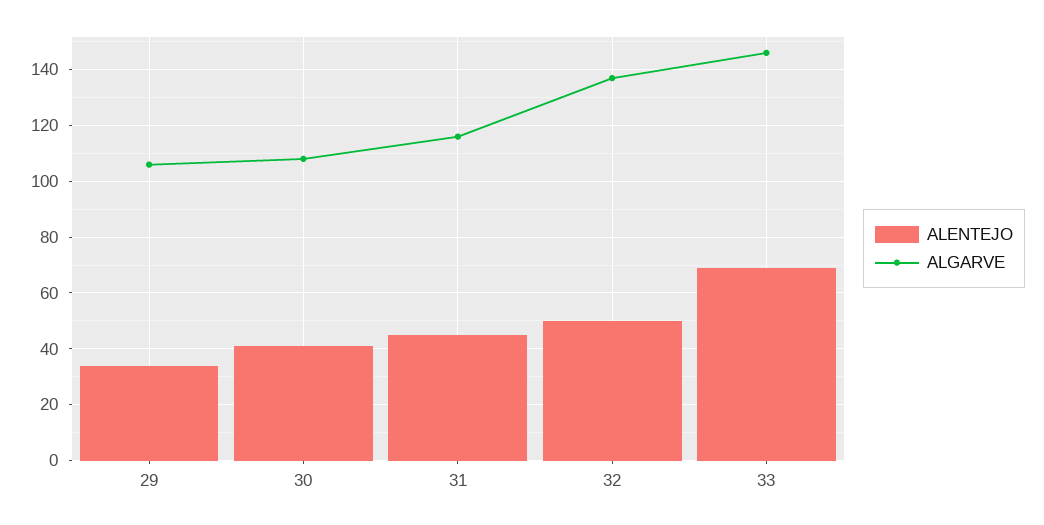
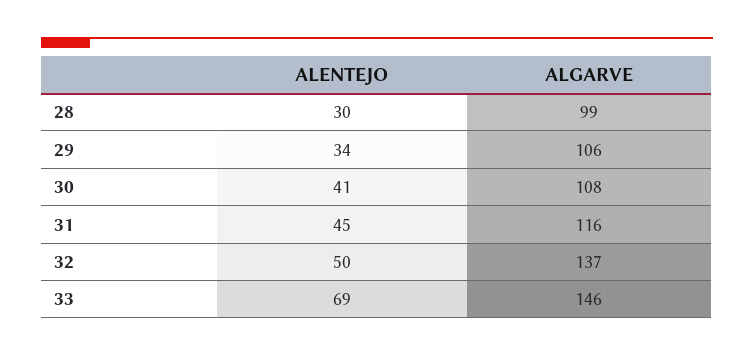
ALENTEJO, 28: none -> 30
ALGARVE, 28: none -> 99

